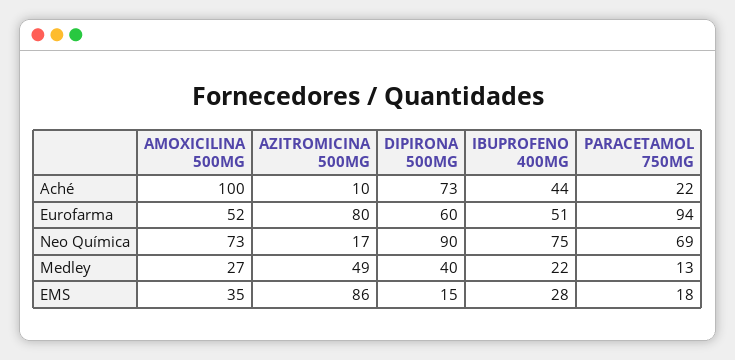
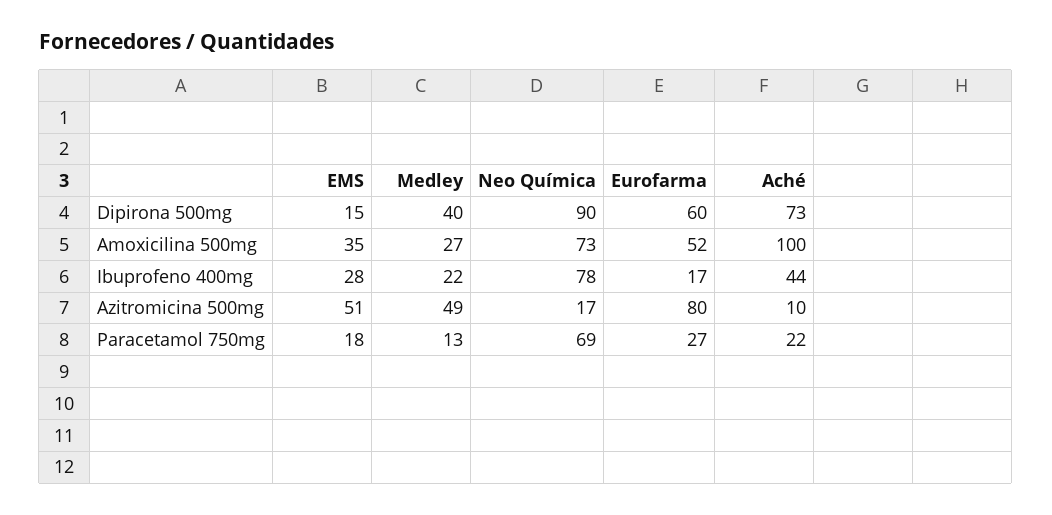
IBUPROFENO 400MG, Eurofarma: 51 -> 17
PARACETAMOL 750MG, Eurofarma: 94 -> 27
IBUPROFENO 400MG, Neo Química: 75 -> 78
AZITROMICINA 500MG, EMS: 86 -> 51

